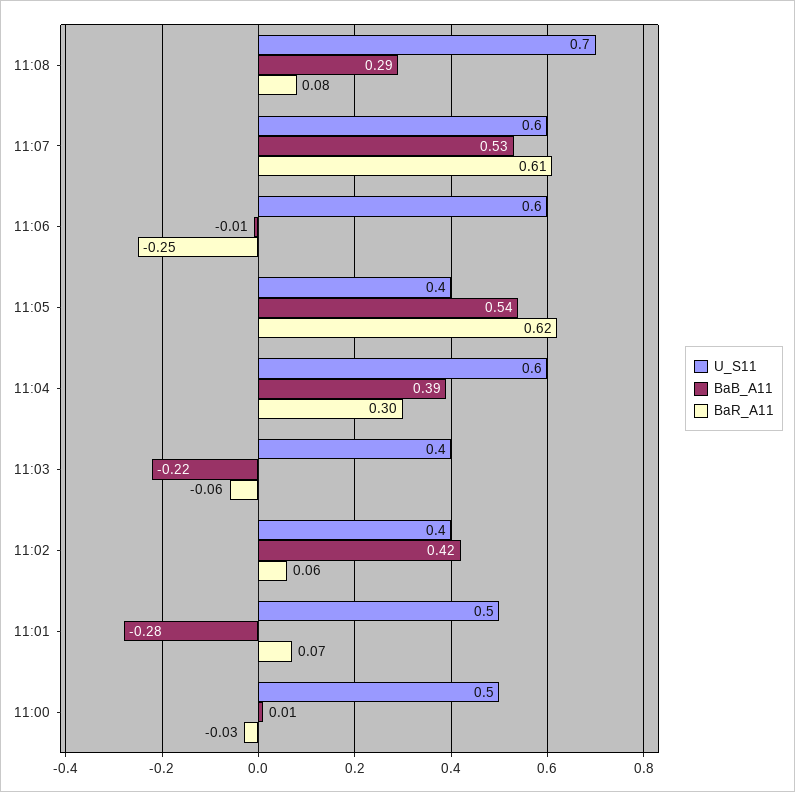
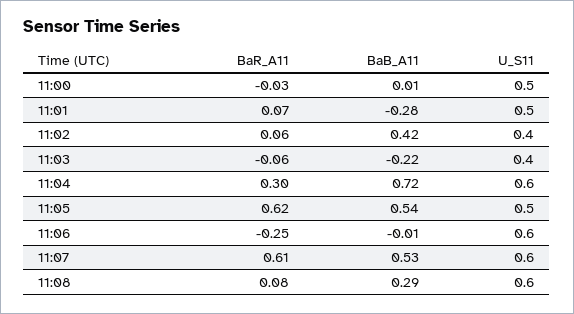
U_S11, 11:08: 0.7 -> 0.6
U_S11, 11:05: 0.4 -> 0.5
BaB_A11, 11:04: 0.39 -> 0.72

